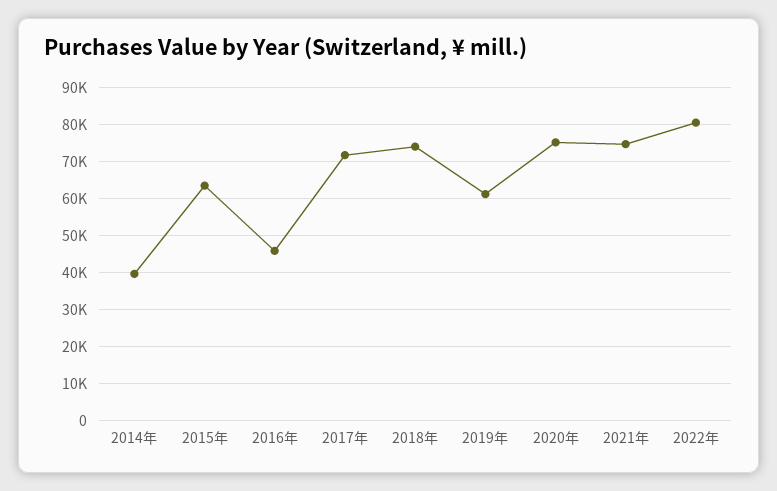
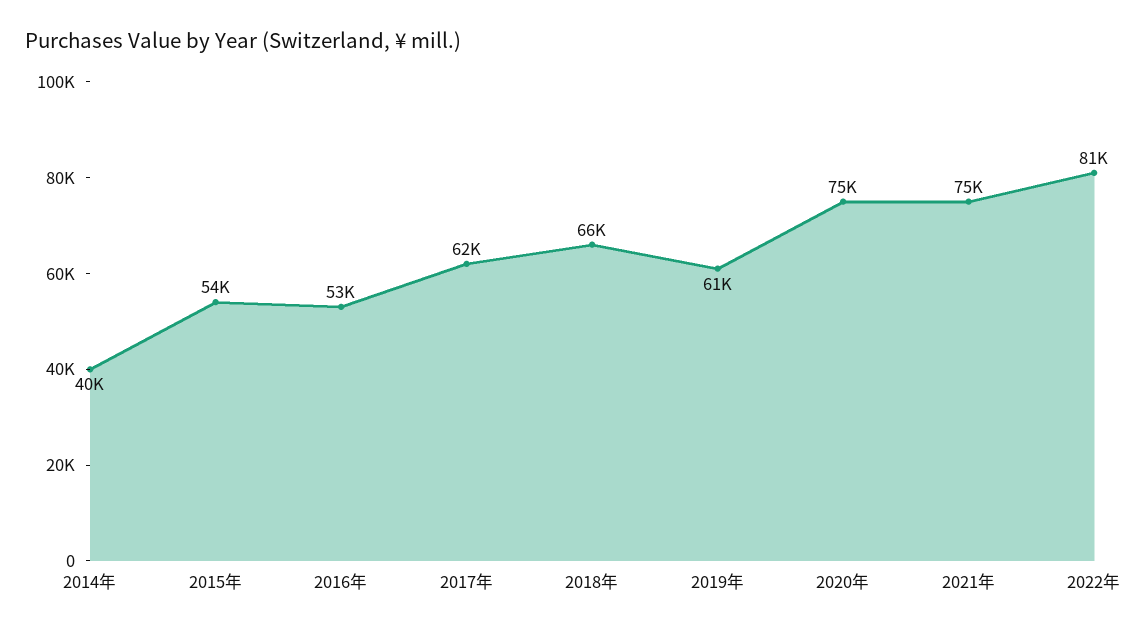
2015年: 64000 -> 54000
2016年: 46000 -> 53000
2017年: 72000 -> 62000
2018年: 74000 -> 66000

